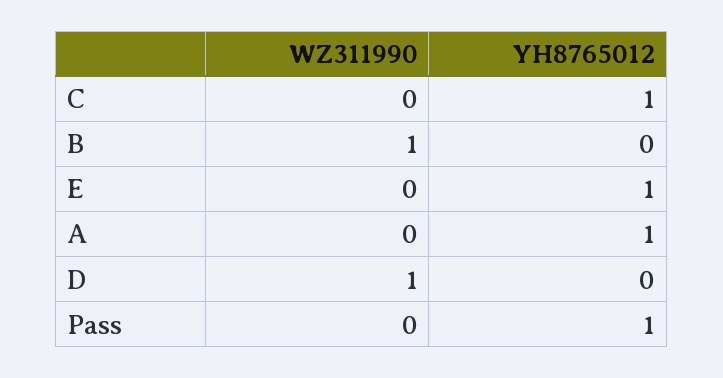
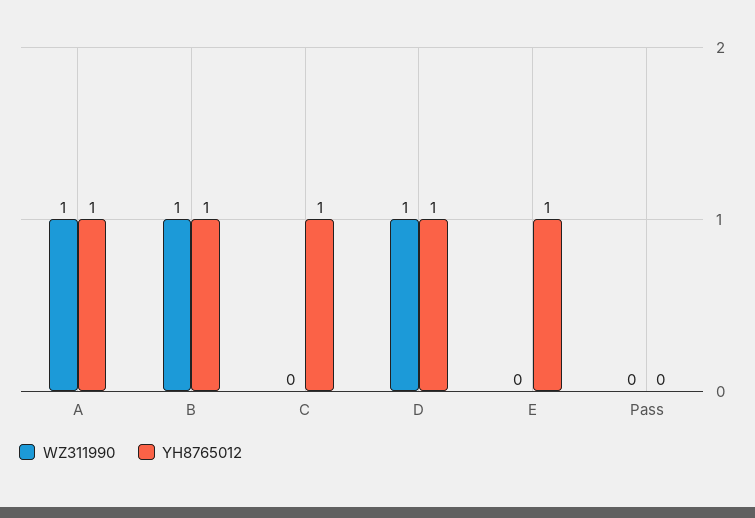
YH8765012, B: 0 -> 1
WZ311990, A: 0 -> 1
YH8765012, D: 0 -> 1
YH8765012, Pass: 1 -> 0

